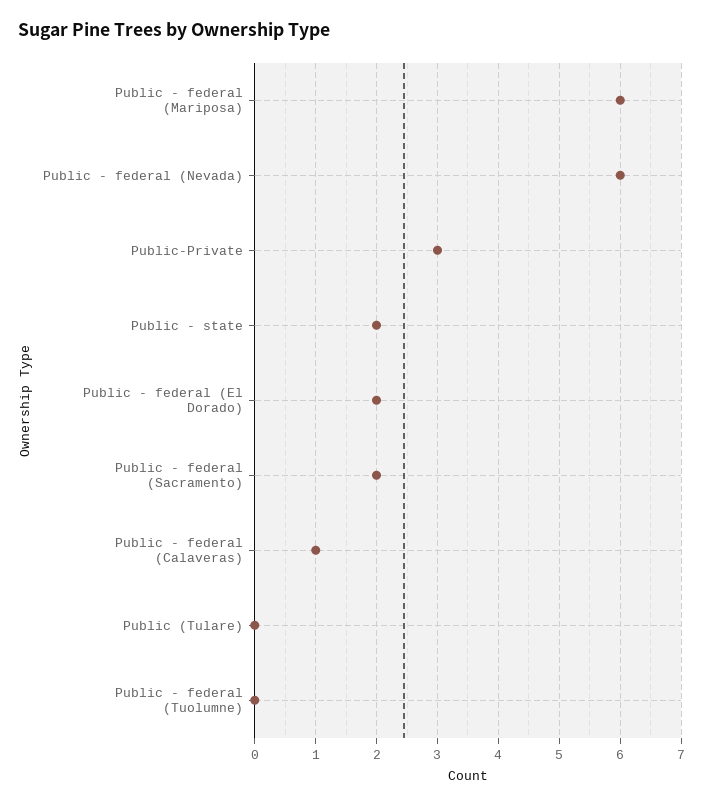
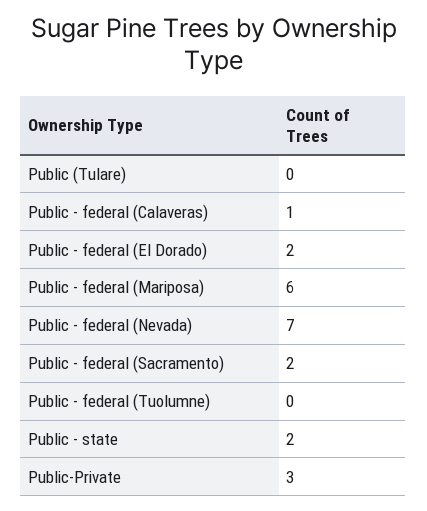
Public - federal (Nevada): 6 -> 7

